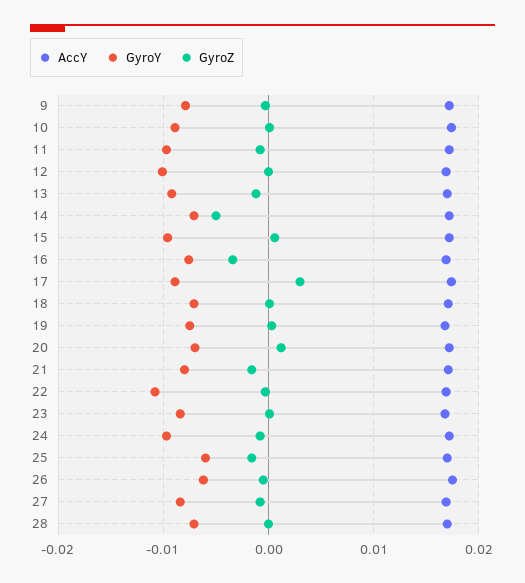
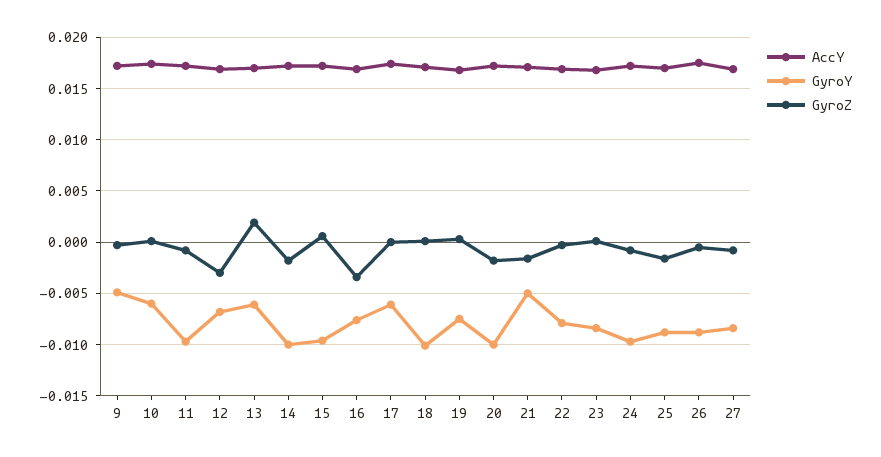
GyroY, 9: -0.008 -> -0.005
GyroY, 10: -0.009 -> -0.006
GyroY, 12: -0.01 -> -0.007
GyroZ, 12: 0 -> -0.003
GyroY, 13: -0.009 -> -0.006
GyroZ, 13: -0.001 -> 0.002
GyroY, 14: -0.007 -> -0.01
GyroZ, 14: -0.005 -> -0.002
GyroY, 17: -0.009 -> -0.006
GyroZ, 17: 0.003 -> 0
GyroY, 18: -0.007 -> -0.01
GyroY, 20: -0.007 -> -0.01
GyroZ, 20: 0.001 -> -0.002
GyroY, 21: -0.008 -> -0.005
GyroY, 22: -0.011 -> -0.008
GyroY, 25: -0.006 -> -0.009
GyroY, 26: -0.006 -> -0.009
AccY, 28: 0.017 -> none
GyroY, 28: -0.007 -> none
GyroZ, 28: 0 -> none

